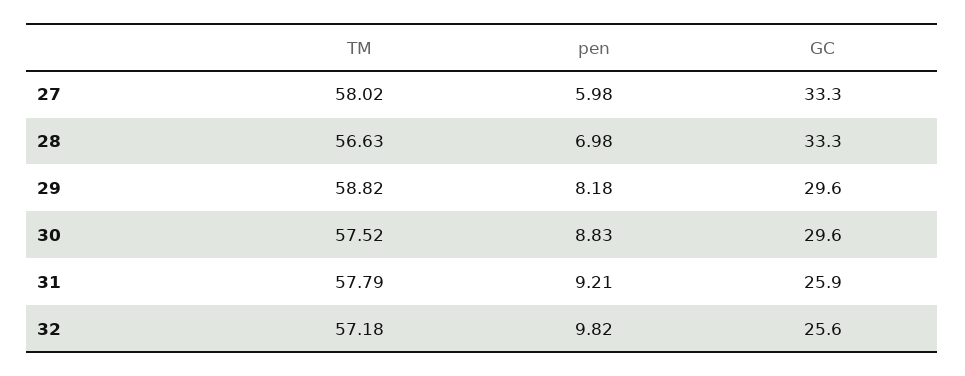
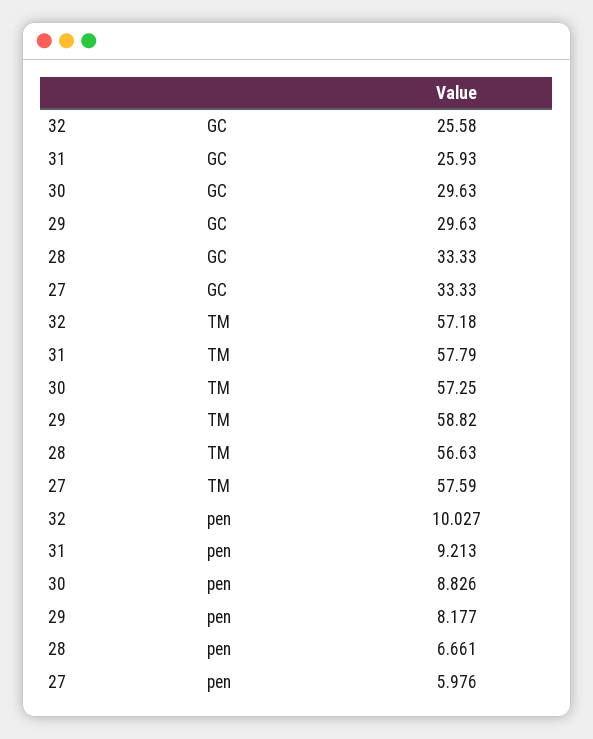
TM, 27: 58.02 -> 57.59
pen, 28: 6.98 -> 6.661
TM, 30: 57.52 -> 57.25
pen, 32: 9.82 -> 10.027

